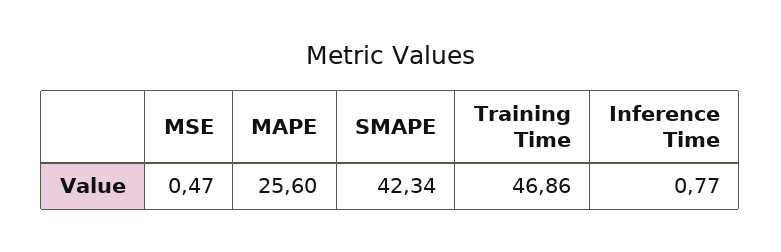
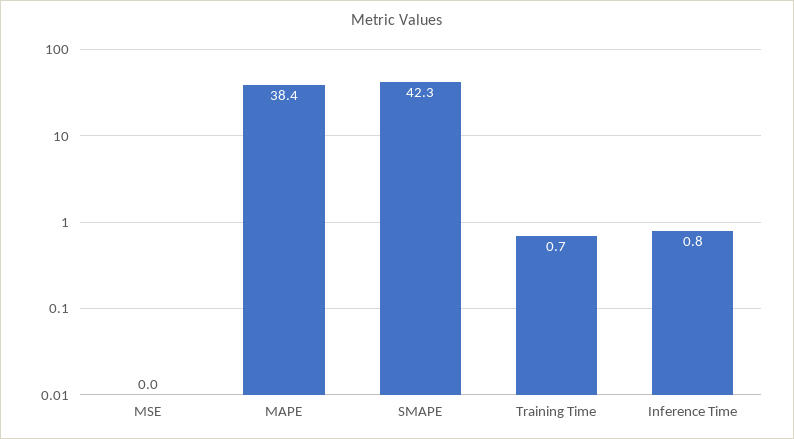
MSE: 0.47 -> 0
MAPE: 25.6 -> 38.4
Training Time: 46.86 -> 0.7

